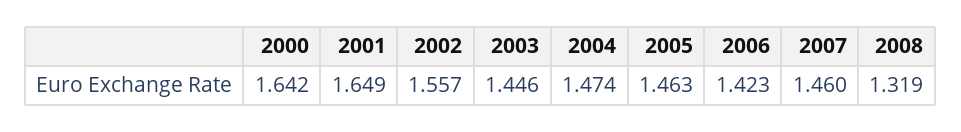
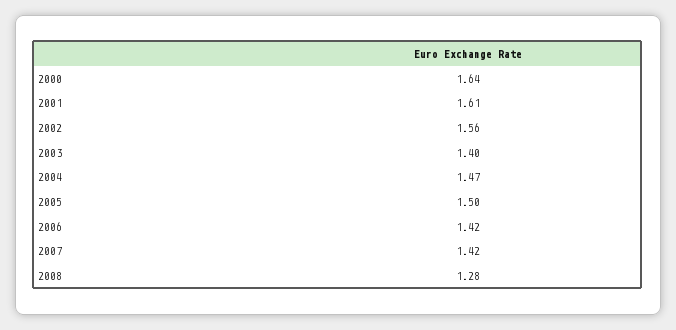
2001: 1.649 -> 1.61
2003: 1.446 -> 1.4
2005: 1.463 -> 1.5
2007: 1.46 -> 1.42
2008: 1.319 -> 1.28

